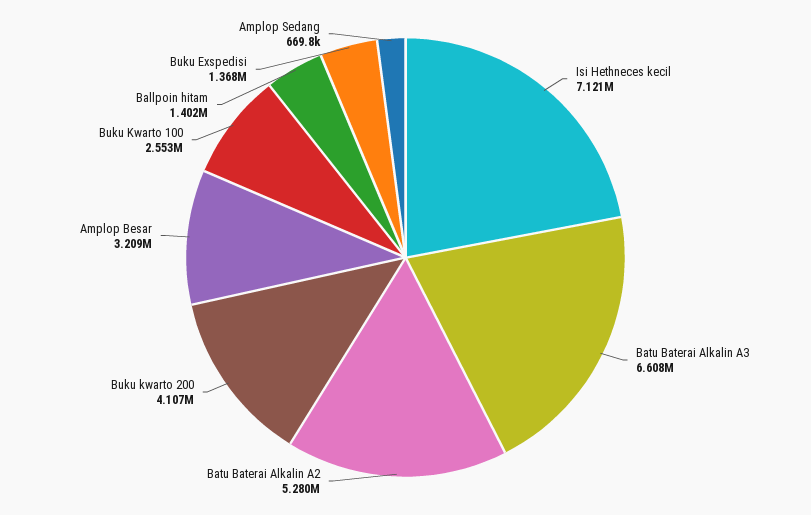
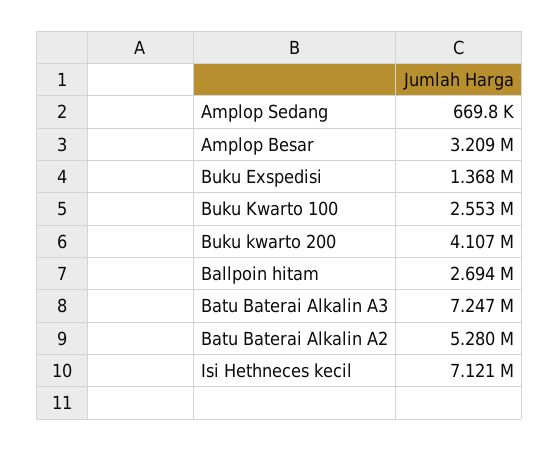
Batu Baterai Alkalin A3: 6608000 -> 7247000
Ballpoin hitam: 1402000 -> 2694000

